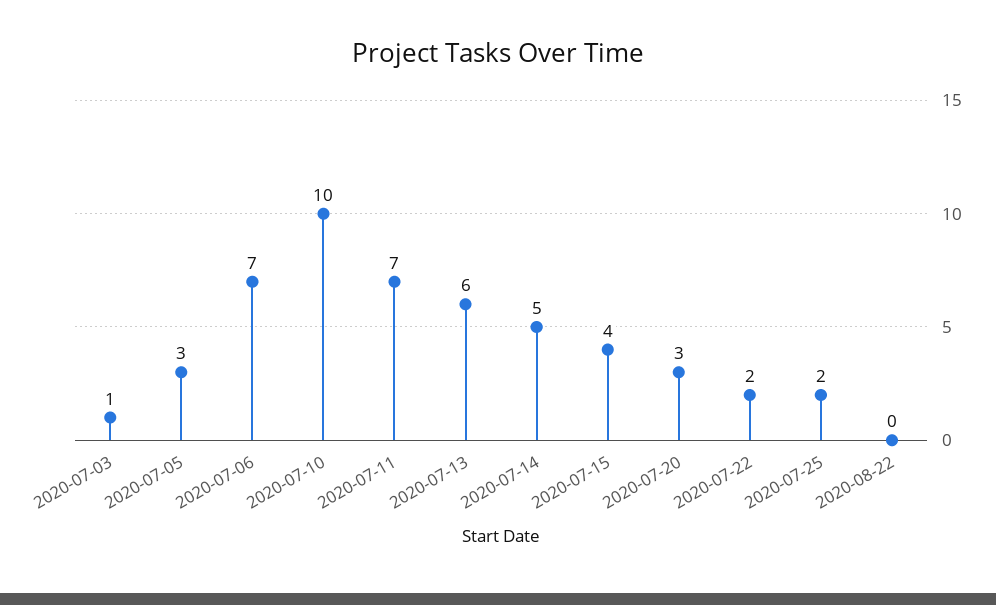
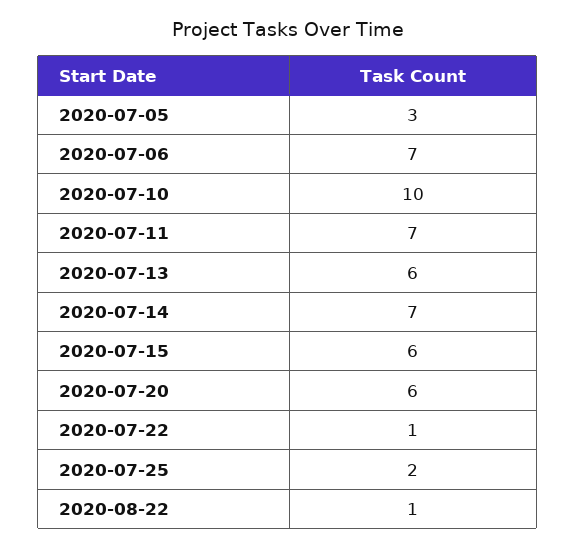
2020-07-03: 1 -> none
2020-07-14: 5 -> 7
2020-07-15: 4 -> 6
2020-07-20: 3 -> 6
2020-07-22: 2 -> 1
2020-08-22: 0 -> 1

